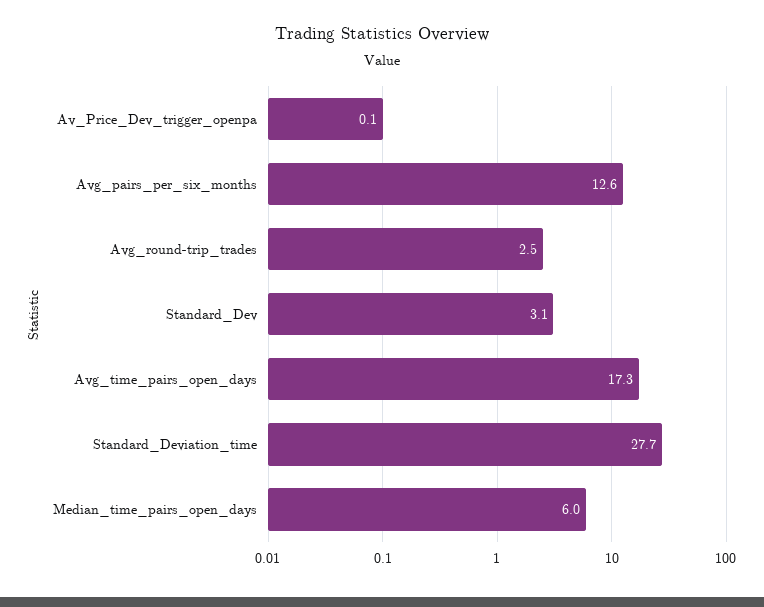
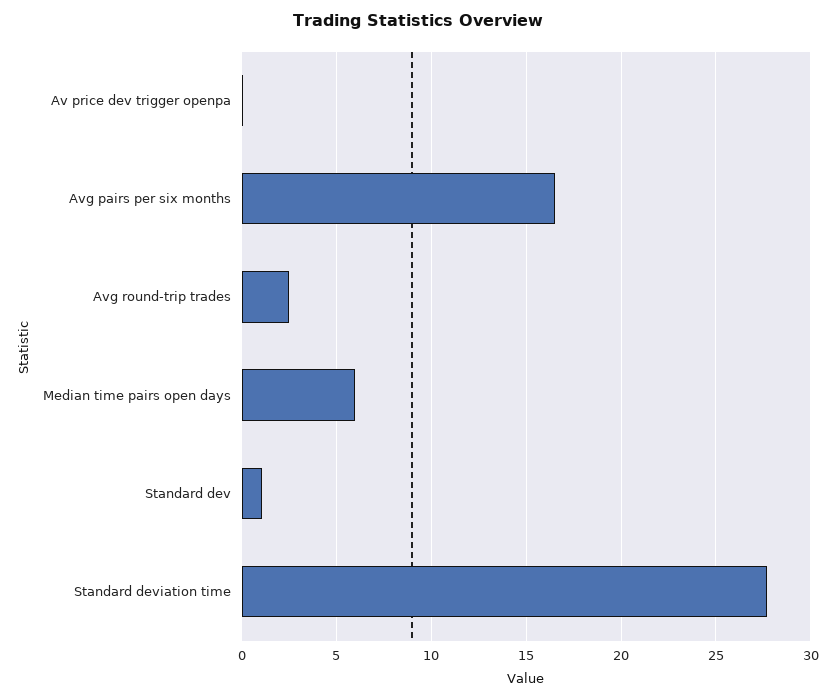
Avg_pairs_per_six_months: 12.6 -> 16.5
Standard_Dev: 3.1 -> 1
Avg_time_pairs_open_days: 17.3 -> none

